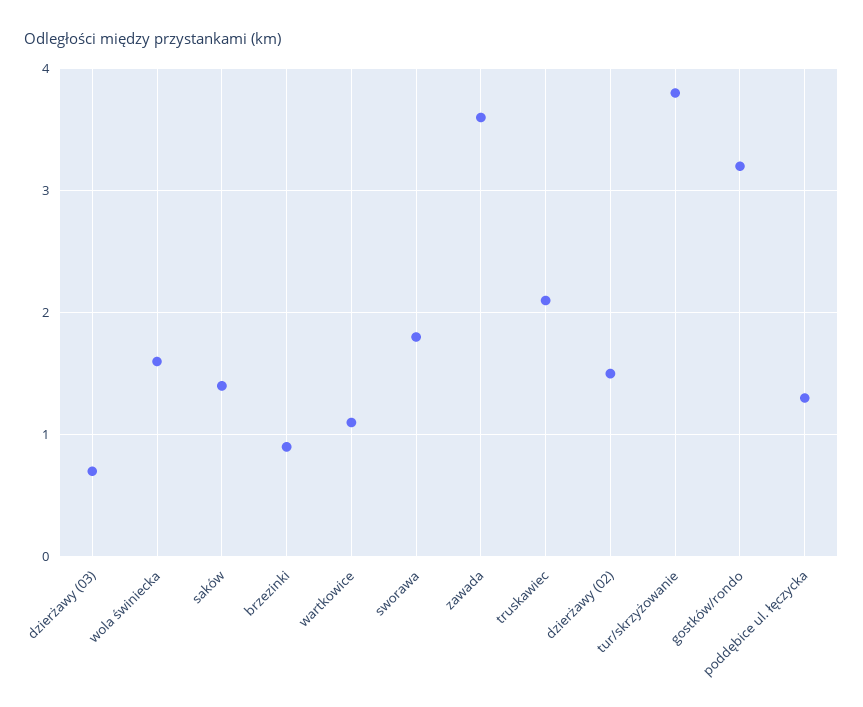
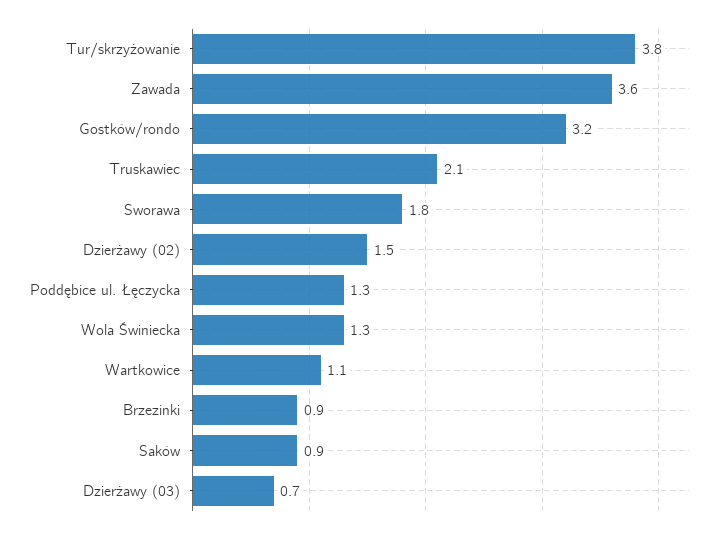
wola świniecka: 1.6 -> 1.3
saków: 1.4 -> 0.9

